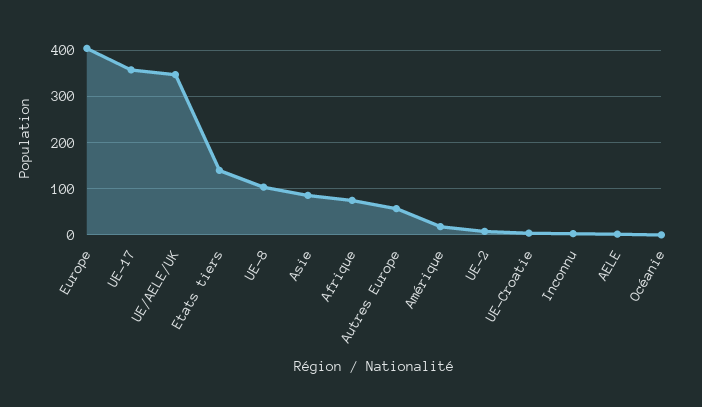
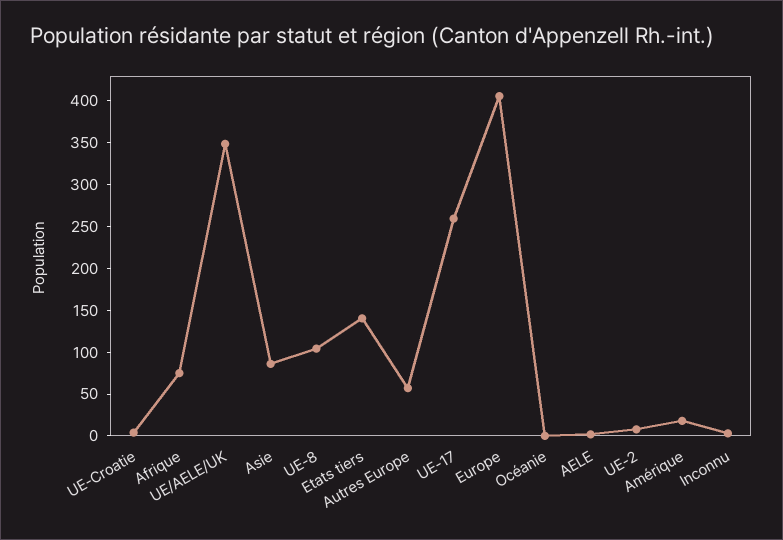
UE-17: 360 -> 260

